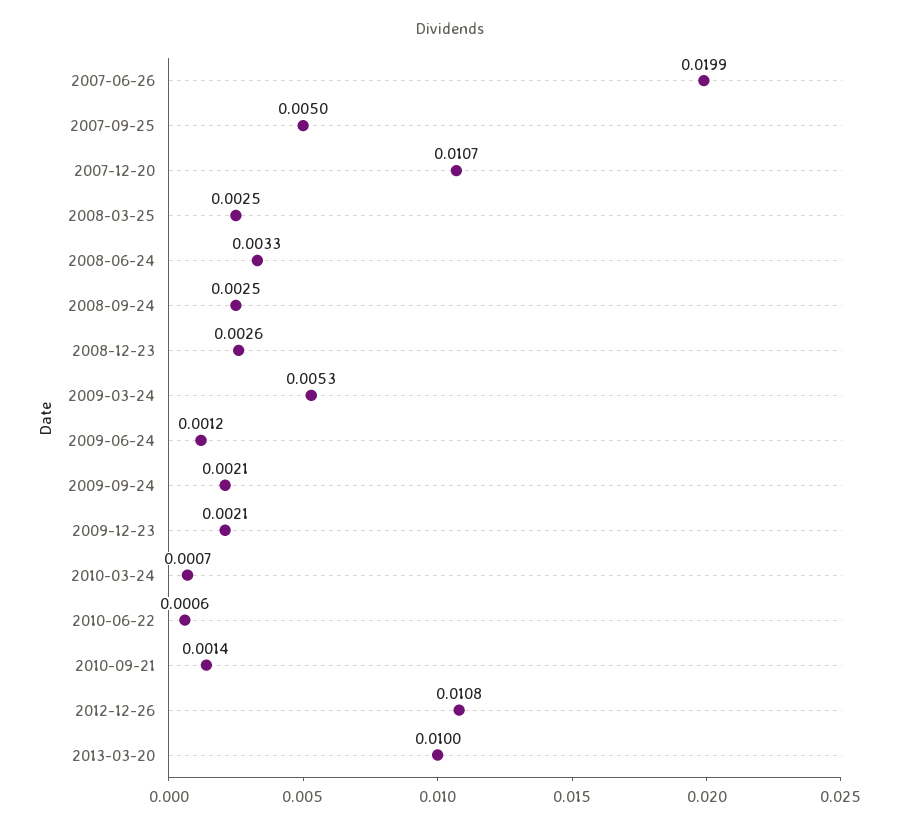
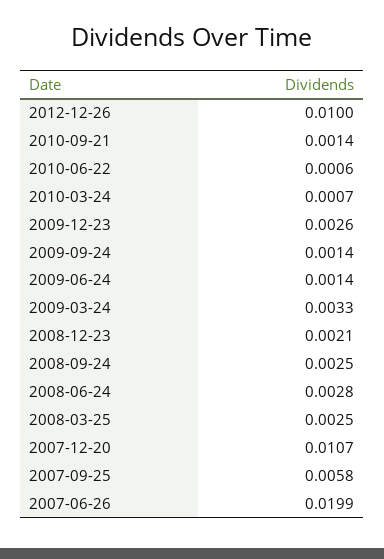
2007-09-25: 0.005 -> 0.0058
2008-06-24: 0.0033 -> 0.0028
2008-12-23: 0.0026 -> 0.0021
2009-03-24: 0.0053 -> 0.0033
2009-06-24: 0.0012 -> 0.0014
2009-09-24: 0.0021 -> 0.0014
2009-12-23: 0.0021 -> 0.0026
2012-12-26: 0.0108 -> 0.01
2013-03-20: 0.01 -> none

